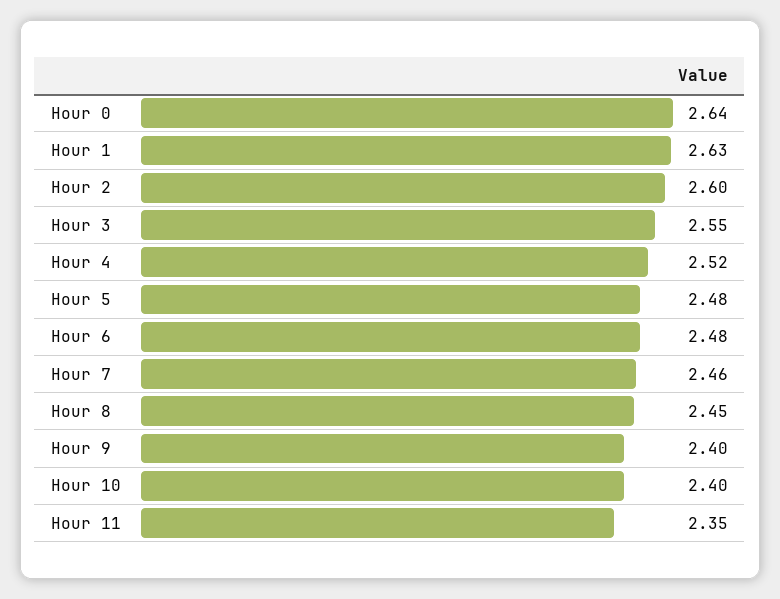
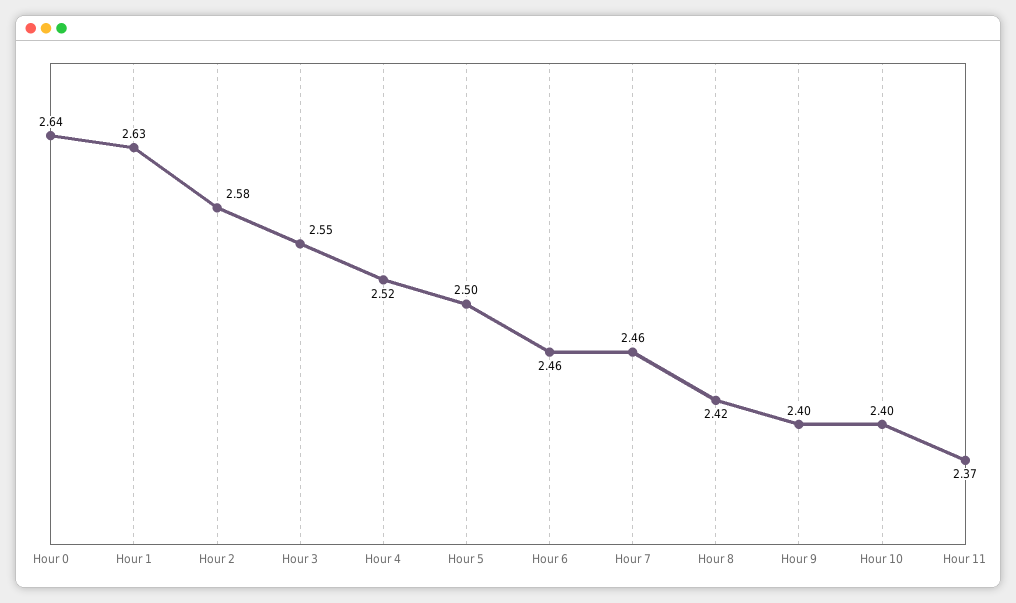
Hour 2: 2.6 -> 2.58
Hour 5: 2.48 -> 2.5
Hour 6: 2.48 -> 2.46
Hour 8: 2.45 -> 2.42
Hour 11: 2.35 -> 2.37

